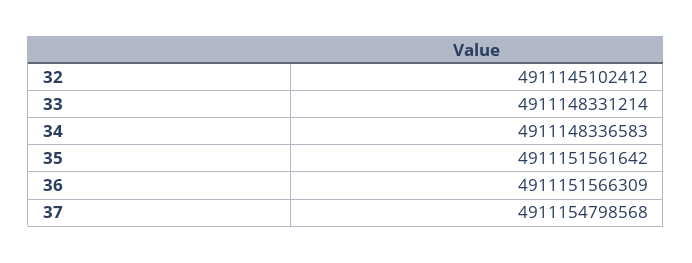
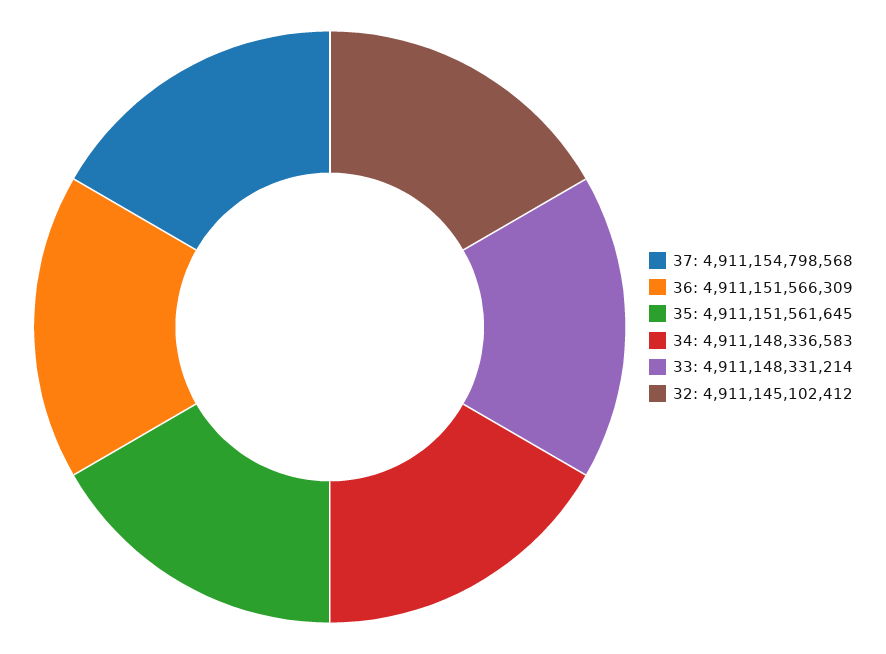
35: 4911151561642 -> 4911151561645

